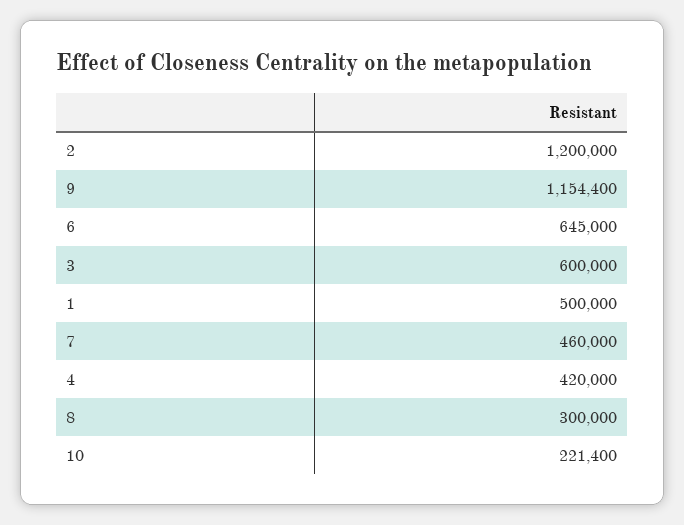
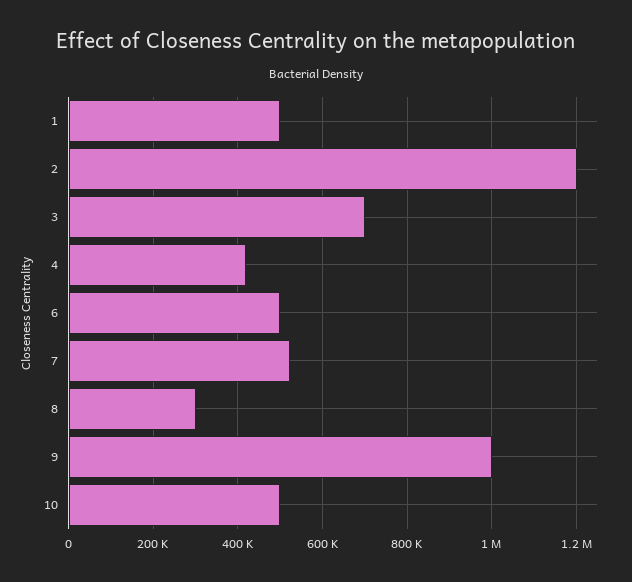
9: 1154400 -> 1000000
6: 645000 -> 500000
3: 600000 -> 700000
7: 460000 -> 520000
10: 221400 -> 500000

